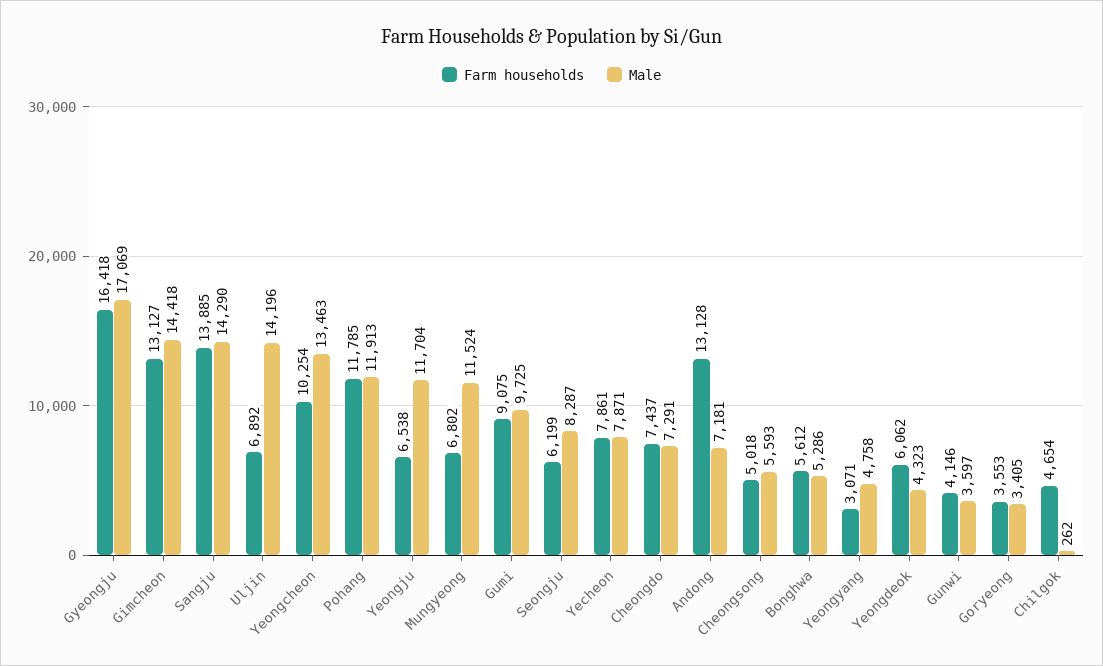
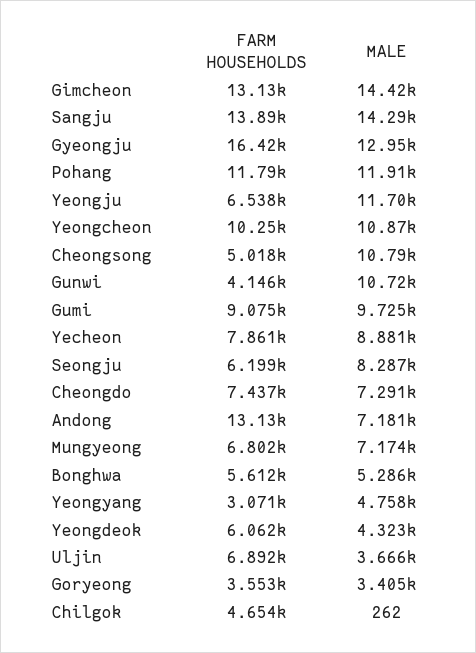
Male, Gyeongju: 17069 -> 12950
Male, Uljin: 14196 -> 3666
Male, Yeongcheon: 13463 -> 10870
Male, Mungyeong: 11524 -> 7174
Male, Yecheon: 7871 -> 8881
Male, Cheongsong: 5593 -> 10790
Male, Gunwi: 3597 -> 10720

